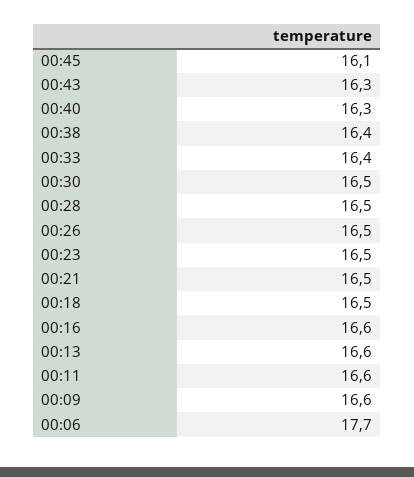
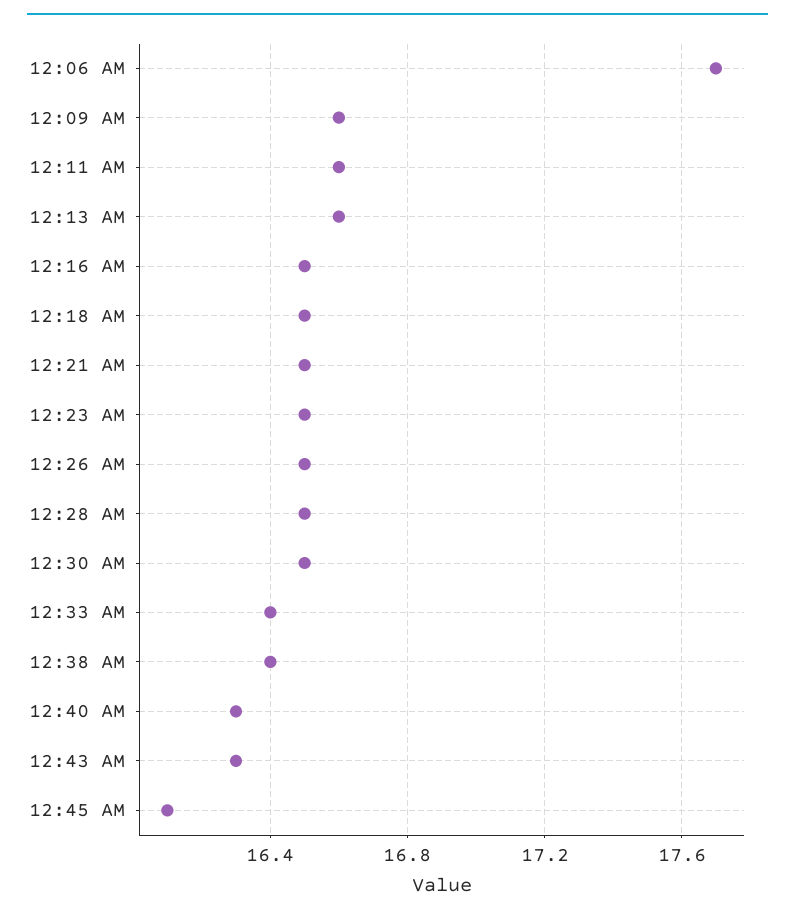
00:16: 16.6 -> 16.5

